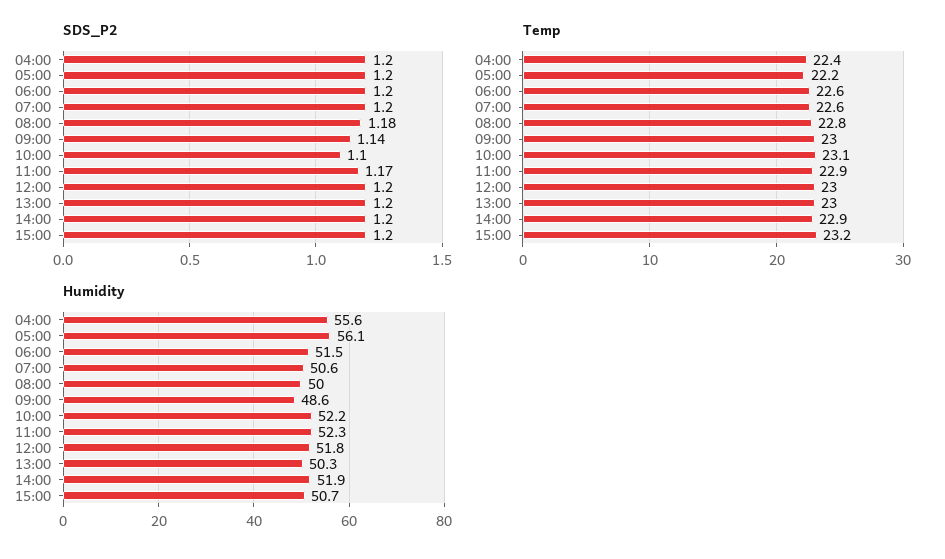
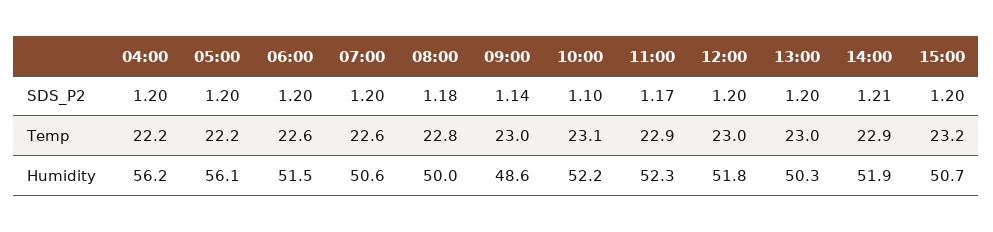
SDS_P2, 14:00: 1.2 -> 1.21
Temp, 04:00: 22.4 -> 22.2
Humidity, 04:00: 55.6 -> 56.2

